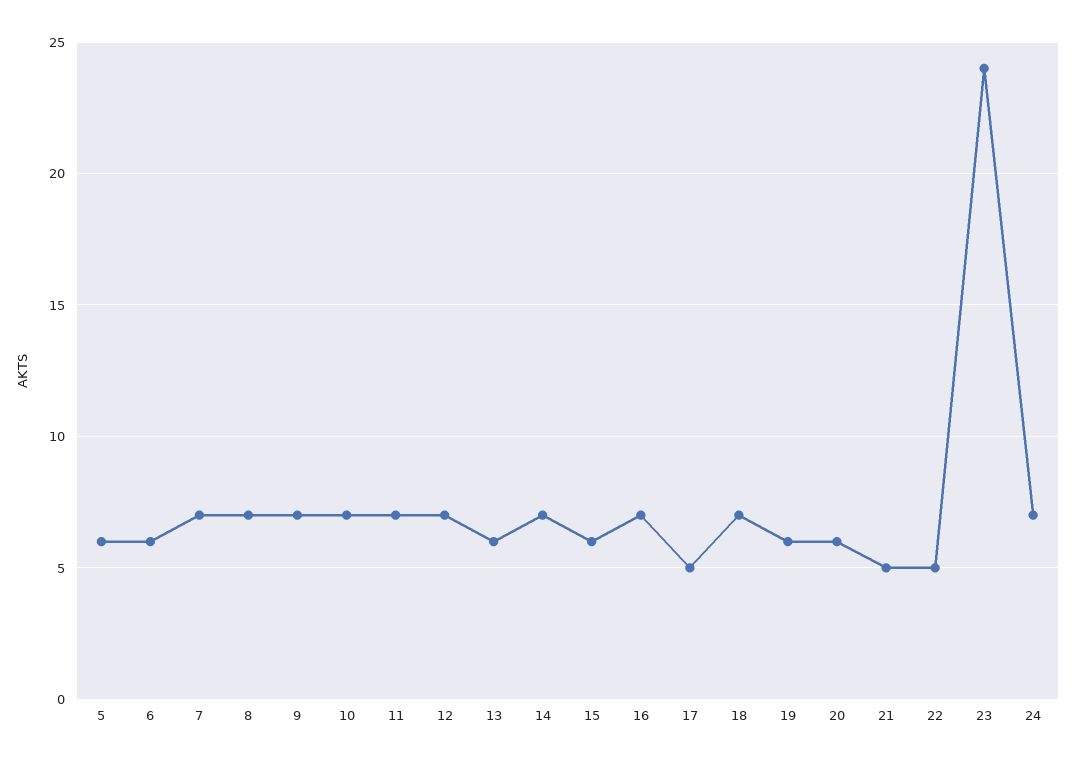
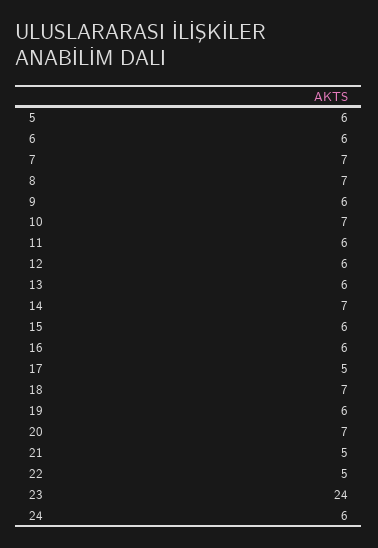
9: 7 -> 6
11: 7 -> 6
12: 7 -> 6
16: 7 -> 6
20: 6 -> 7
24: 7 -> 6

